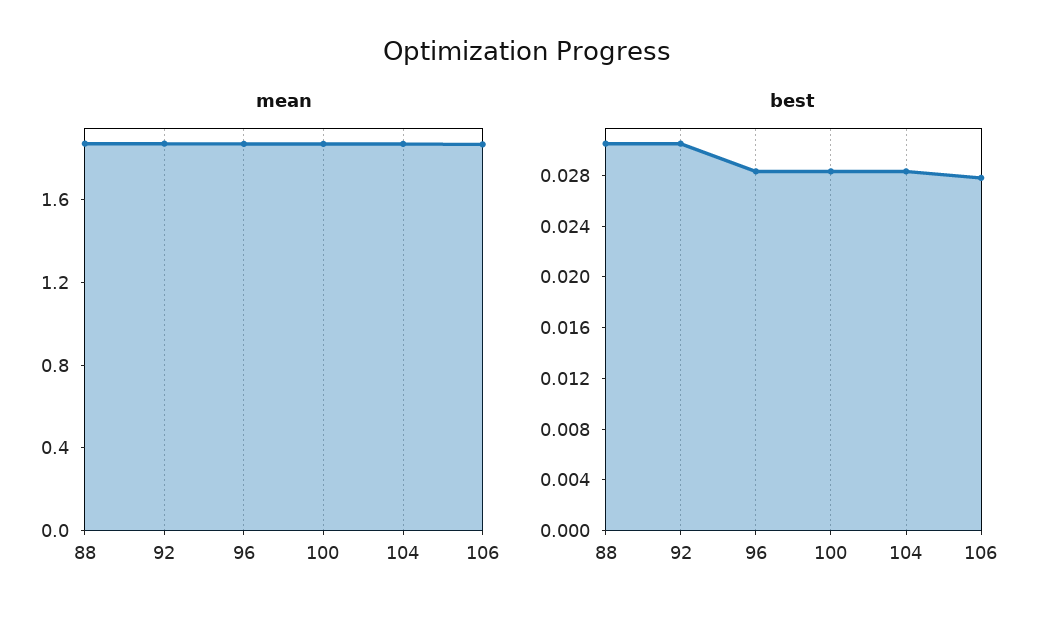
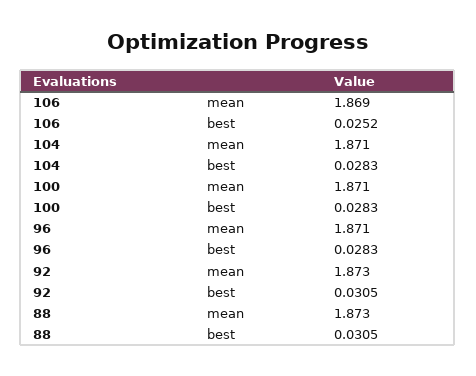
best, 106: 0.028 -> 0.0252

